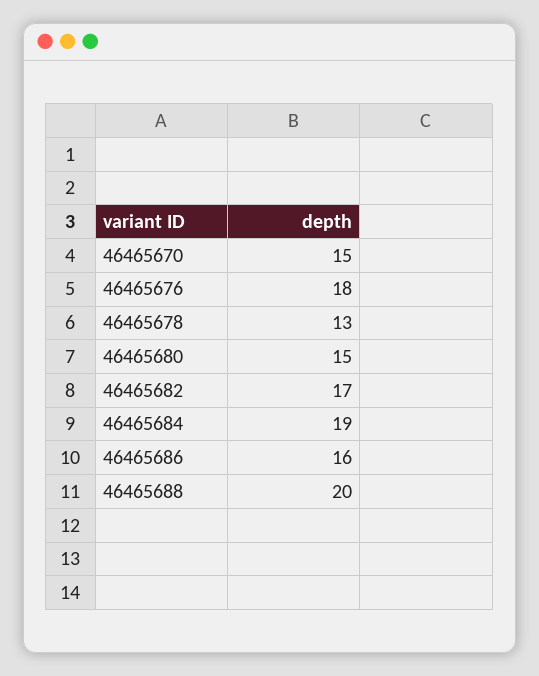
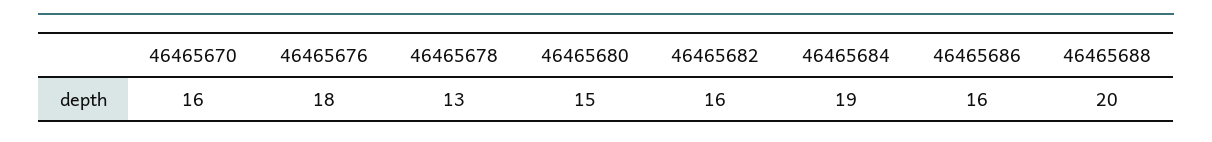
46465670: 15 -> 16
46465682: 17 -> 16

